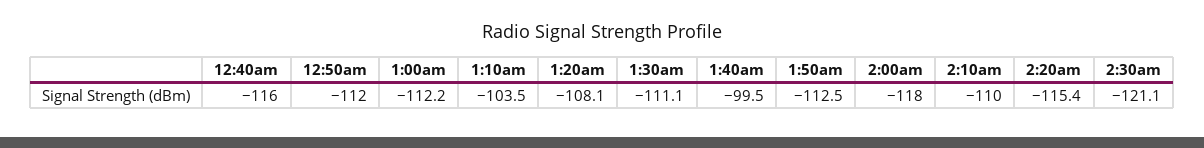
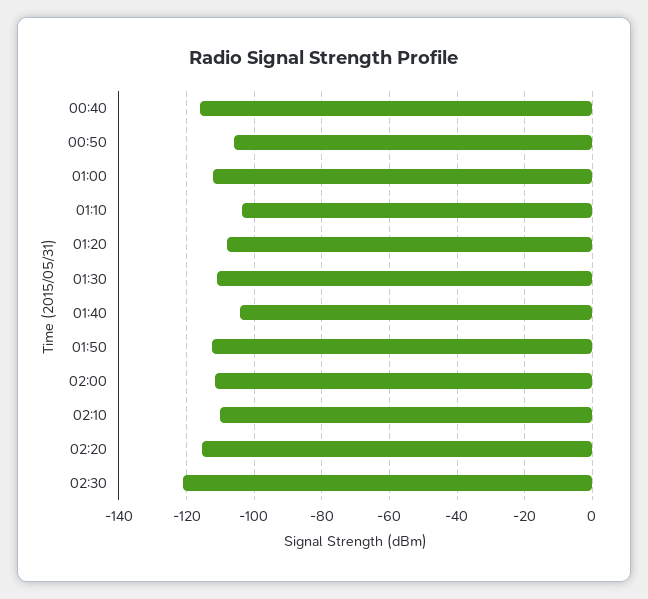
12:50am: -112 -> -106
1:40am: -99.5 -> -104
2:00am: -118 -> -112

